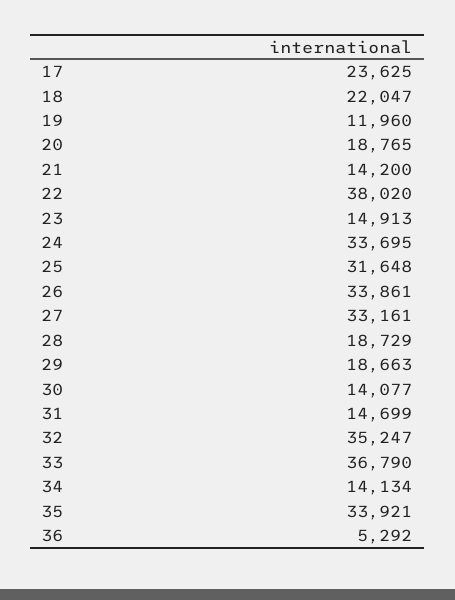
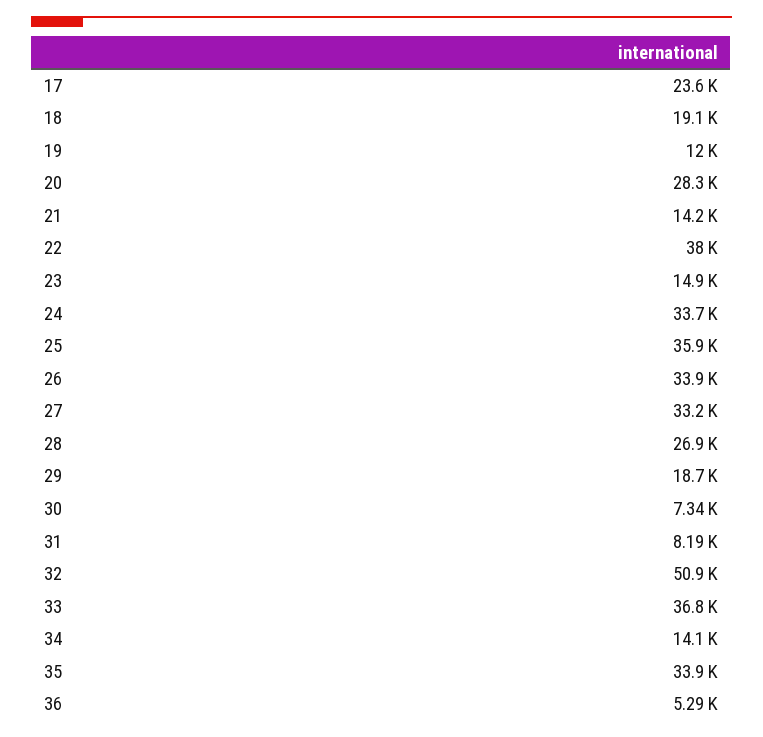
18: 22047 -> 19100
20: 18765 -> 28300
25: 31648 -> 35900
28: 18729 -> 26900
30: 14077 -> 7340
31: 14699 -> 8190
32: 35247 -> 50900

